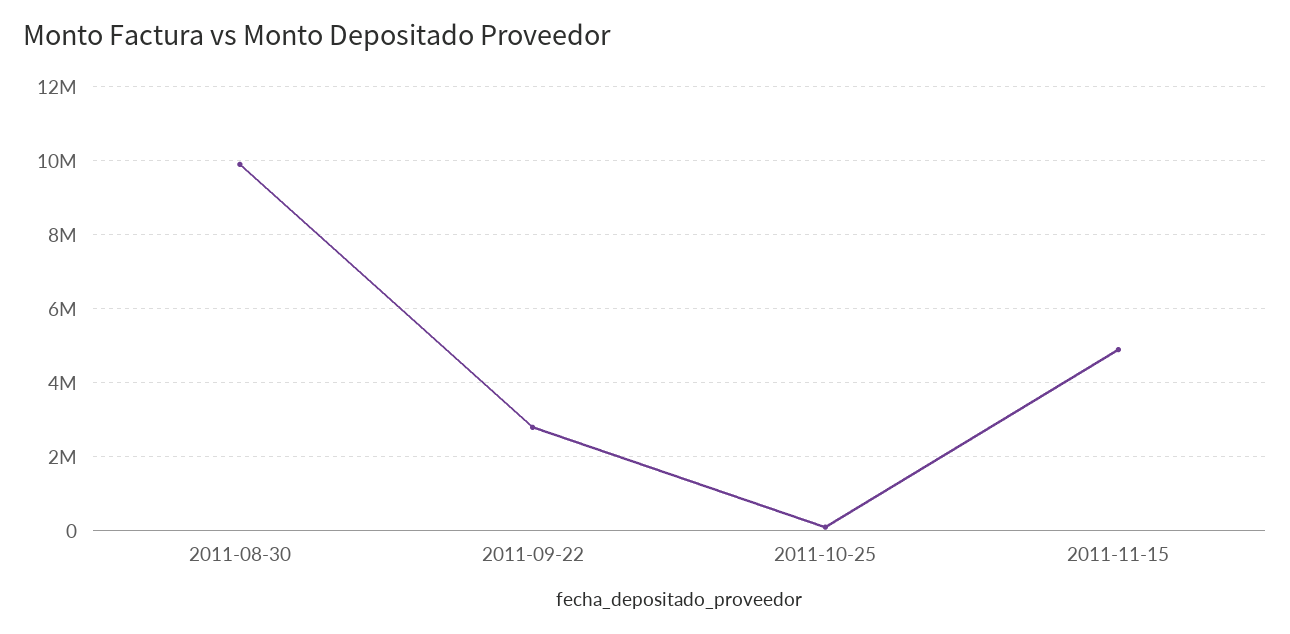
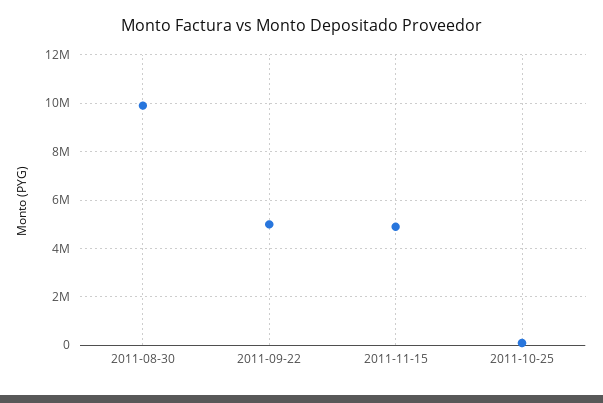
2011-09-22: 2800000 -> 5000000

